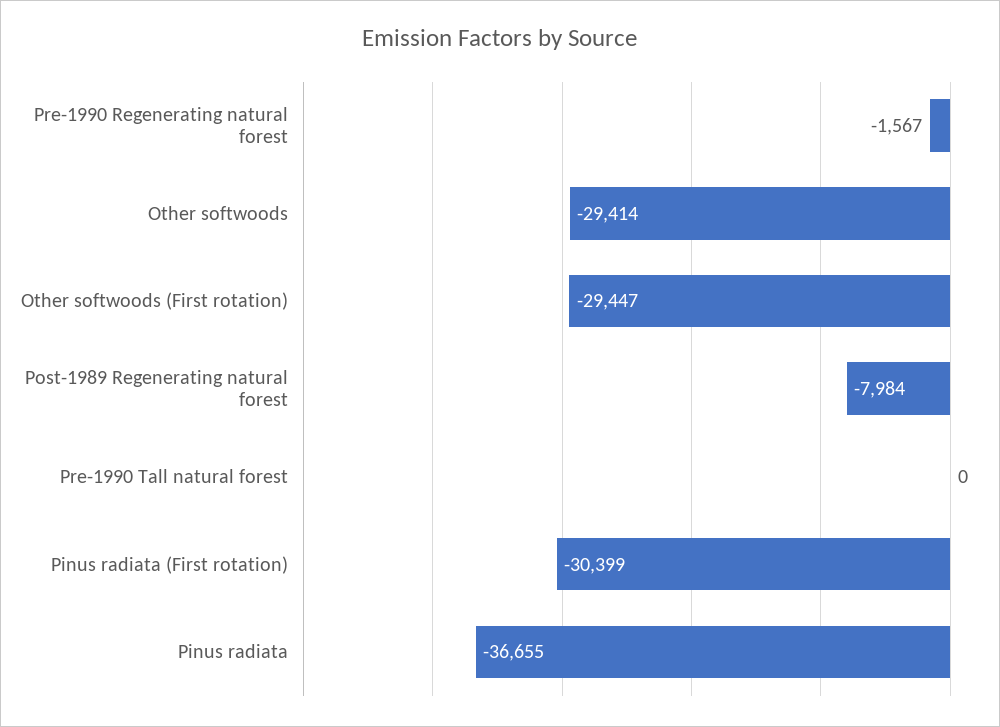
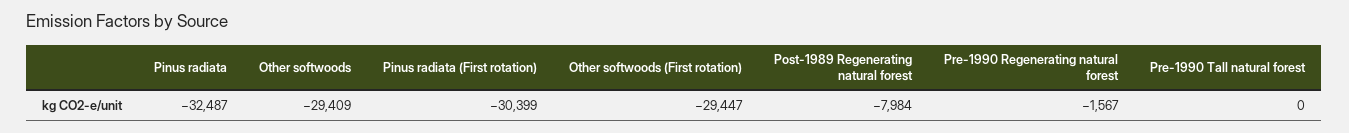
Other softwoods: -29414 -> -29409
Pinus radiata: -36655 -> -32487

